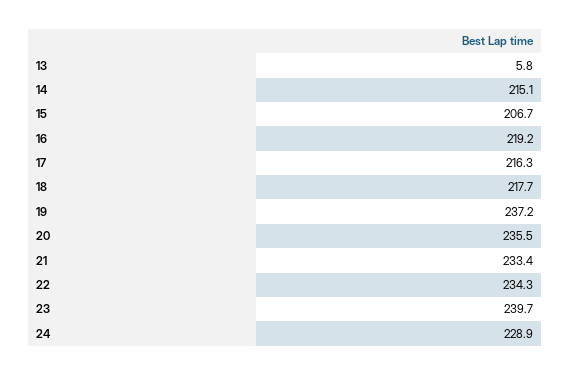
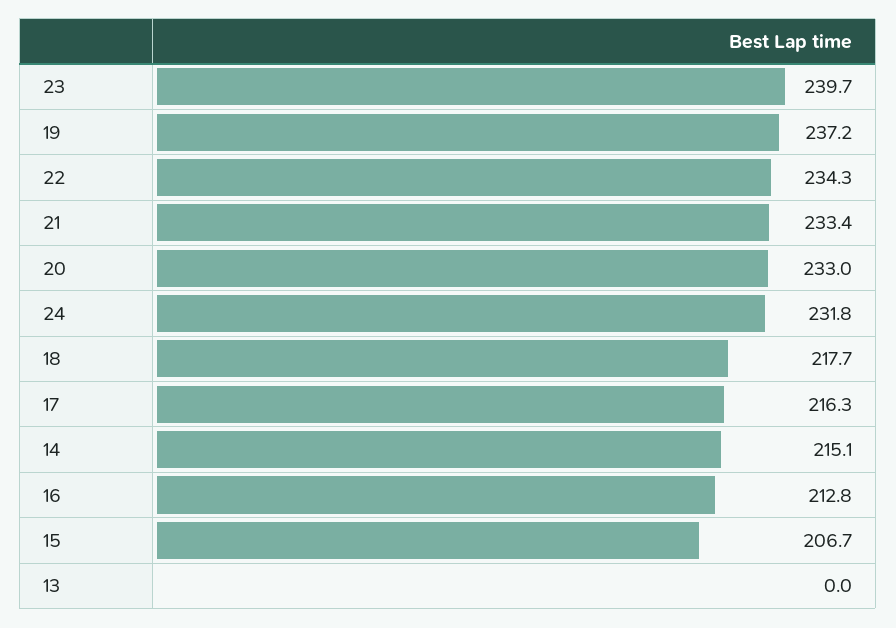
13: 5.8 -> 0
16: 219.2 -> 212.8
20: 235.5 -> 233
24: 228.9 -> 231.8

